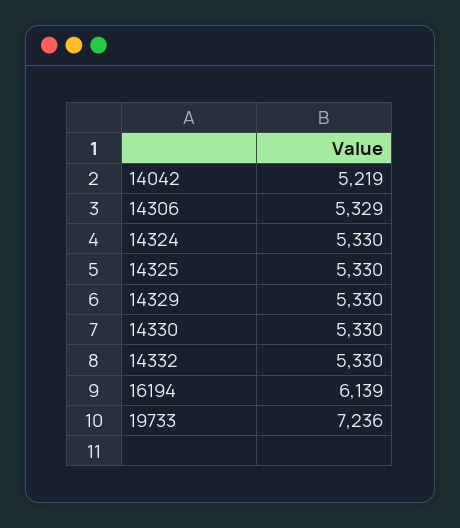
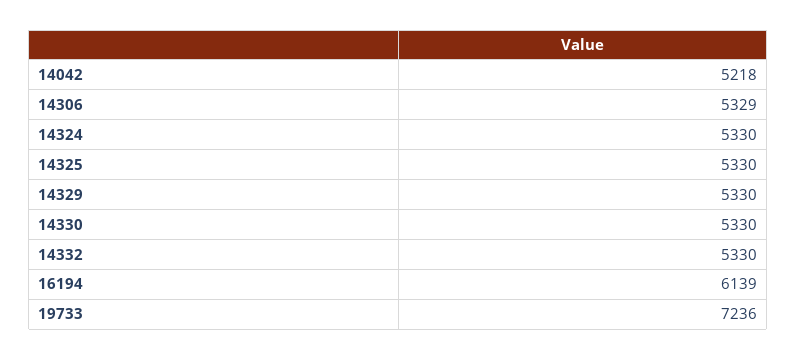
14042: 5219 -> 5218

